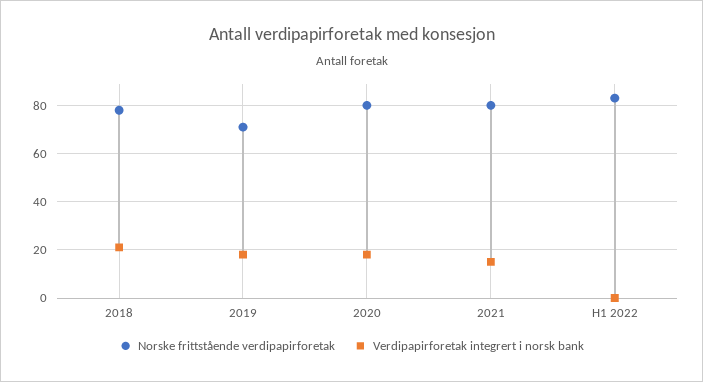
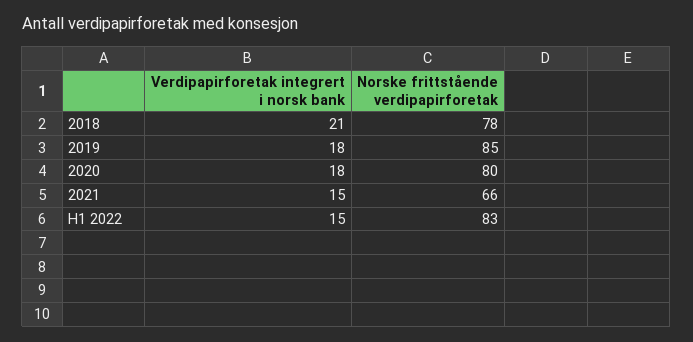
Norske frittstående verdipapirforetak, 2019: 70 -> 85
Norske frittstående verdipapirforetak, 2021: 80 -> 66
Verdipapirforetak integrert i norsk bank, H1 2022: 0 -> 15

